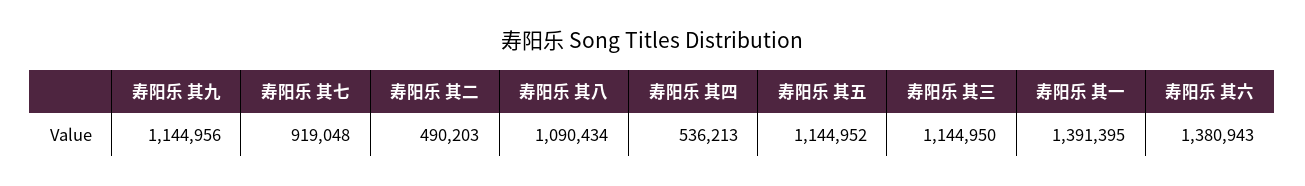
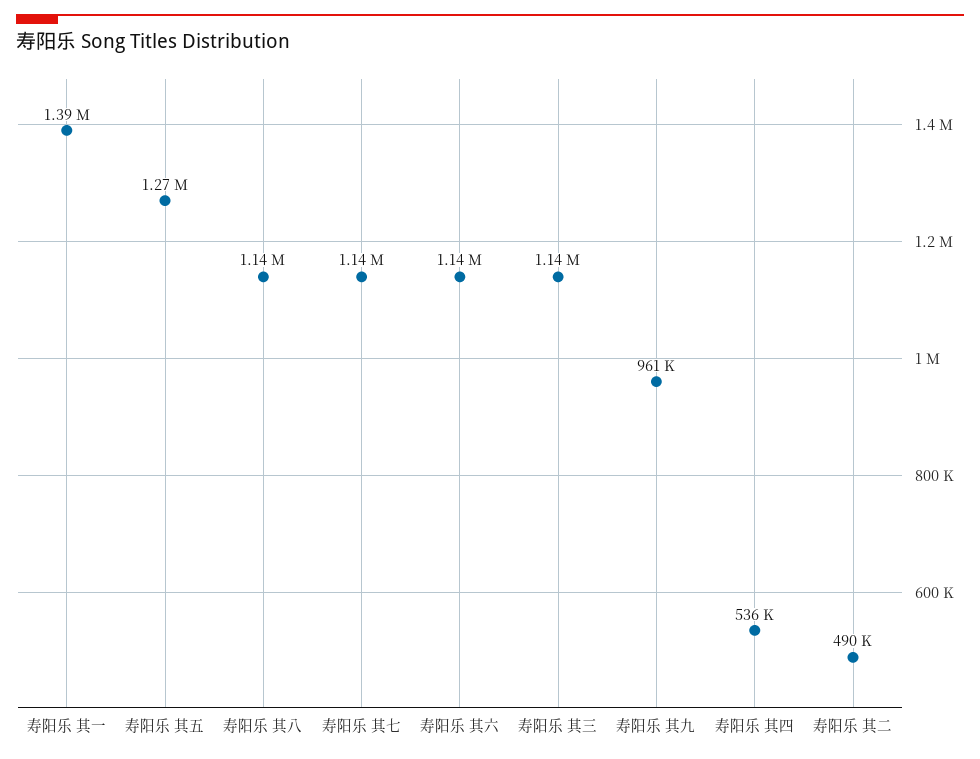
寿阳乐 其九: 1144956 -> 961000
寿阳乐 其七: 919048 -> 1140000
寿阳乐 其八: 1090434 -> 1140000
寿阳乐 其五: 1144952 -> 1270000
寿阳乐 其六: 1380943 -> 1140000

